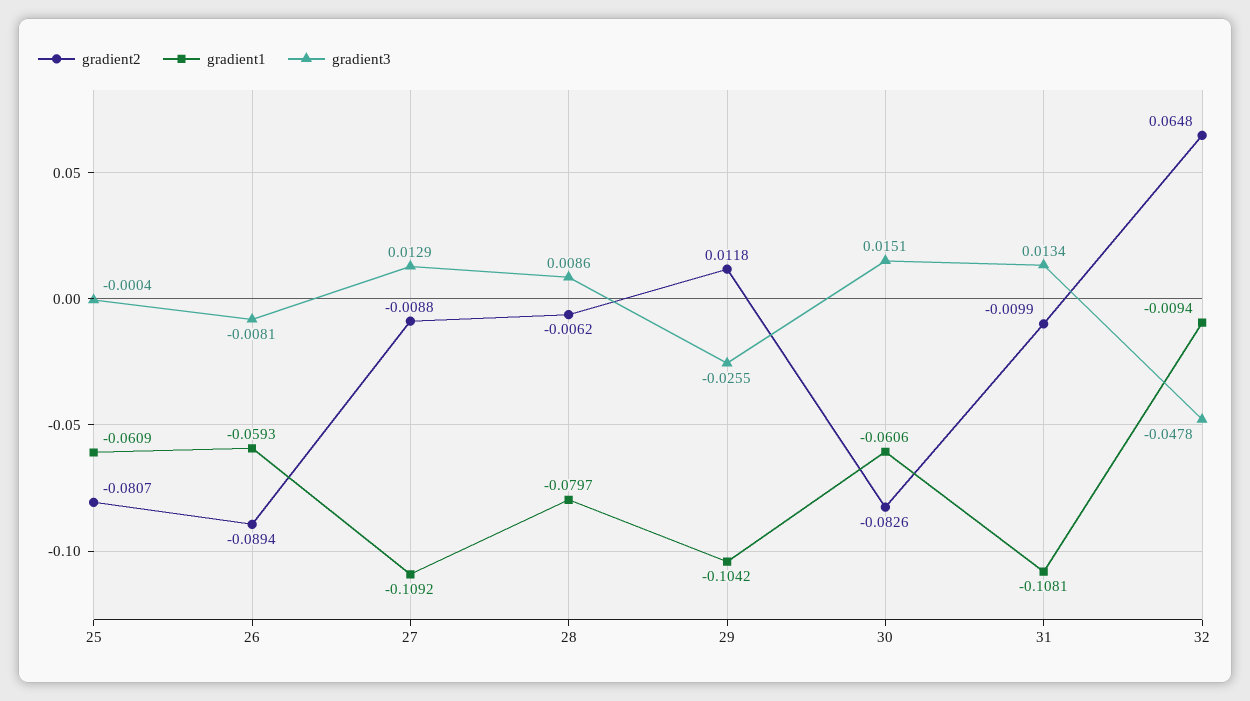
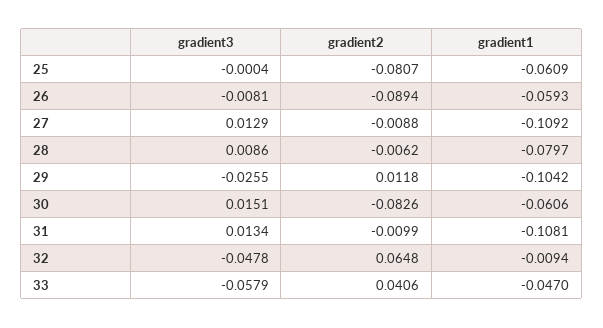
gradient3, 33: none -> -0.0579
gradient2, 33: none -> 0.0406
gradient1, 33: none -> -0.047

